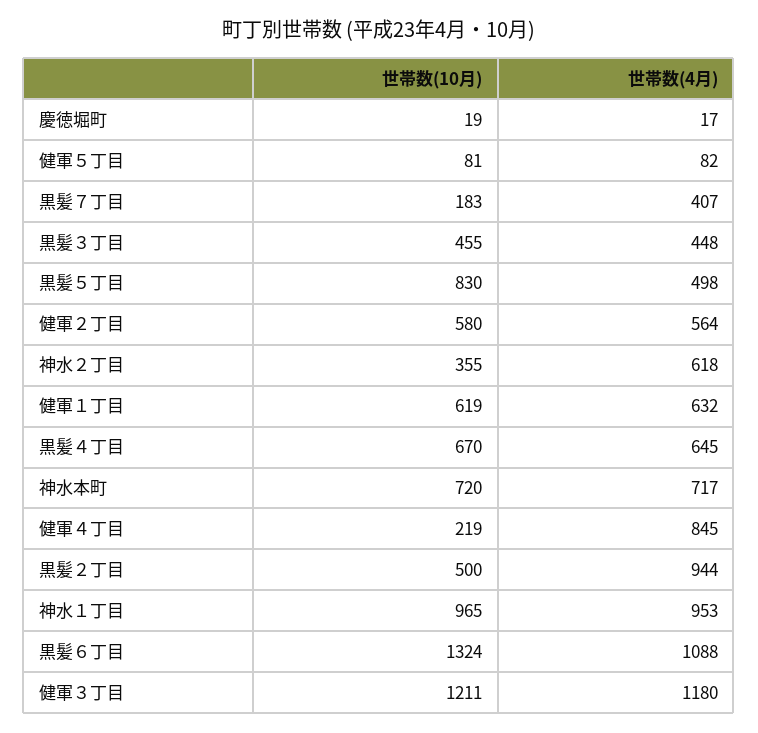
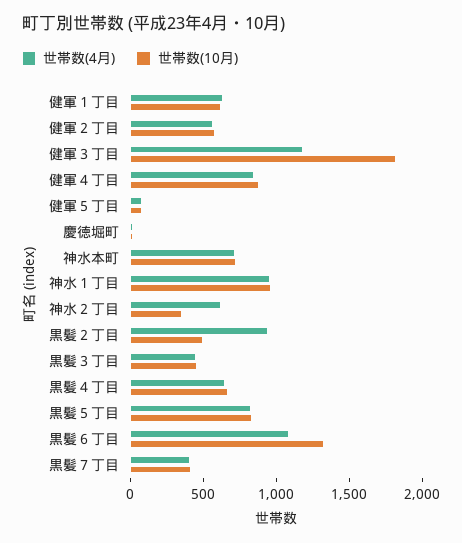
世帯数(10月), 黒髪７丁目: 183 -> 400
世帯数(4月), 黒髪５丁目: 498 -> 800
世帯数(10月), 健軍４丁目: 219 -> 900
世帯数(10月), 健軍３丁目: 1211 -> 1800

